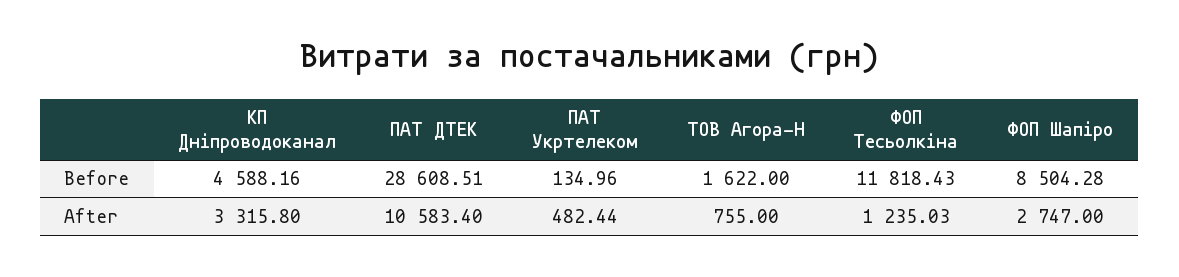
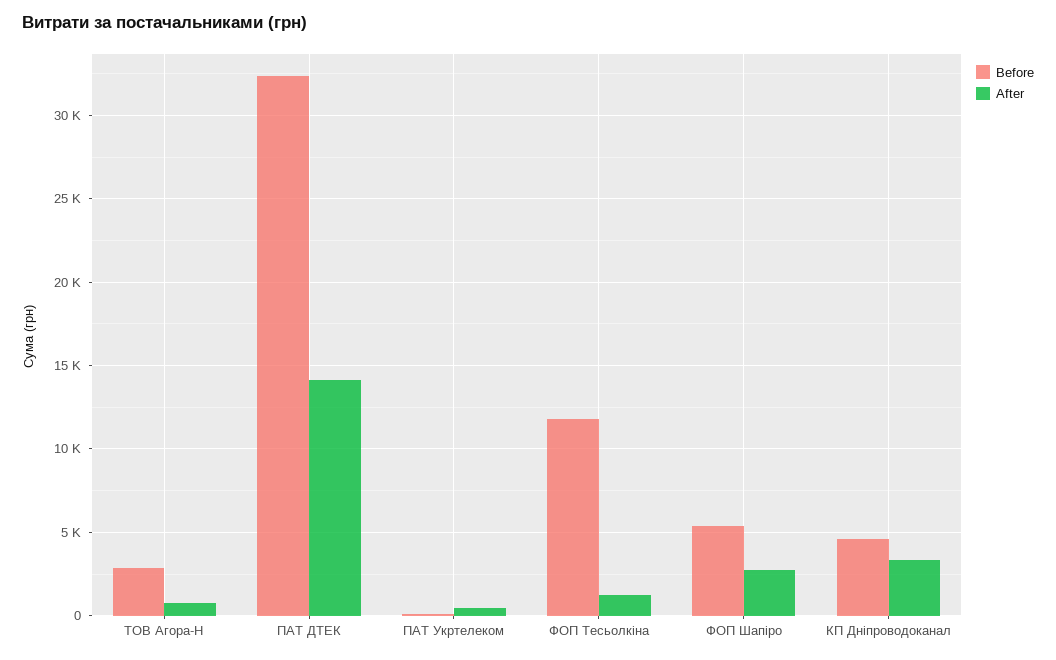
Before, ПАТ ДТЕК: 28608.51 -> 32500
Before, ТОВ Агора-Н: 1622 -> 3000
Before, ФОП Шапіро: 8504.28 -> 5500
After, ПАТ ДТЕК: 10583.4 -> 14000

